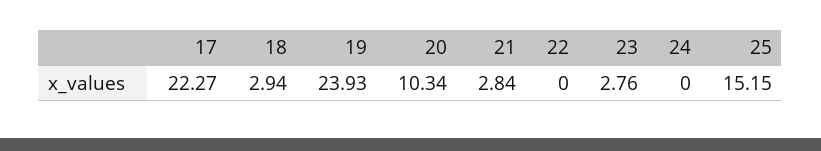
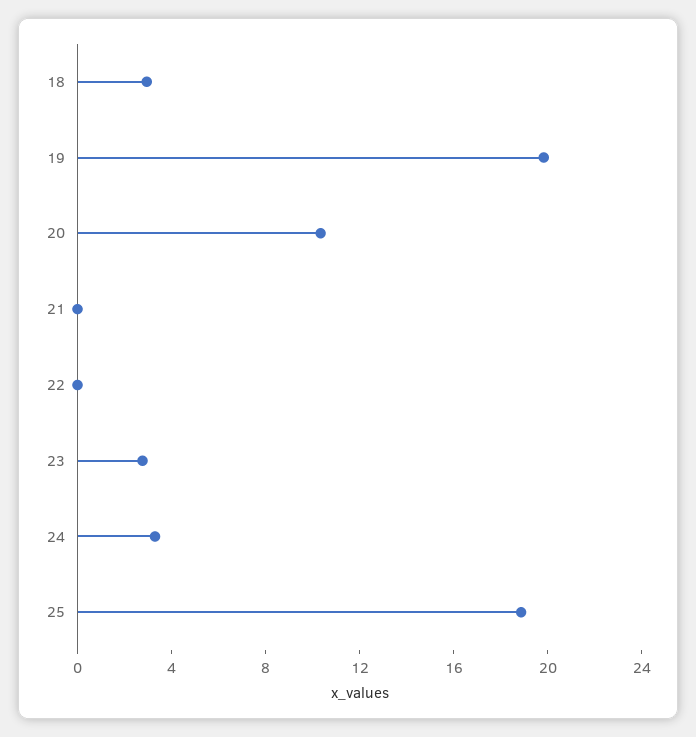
17: 22.27 -> none
19: 23.93 -> 20
21: 2.84 -> 0
24: 0 -> 3
25: 15.15 -> 19

